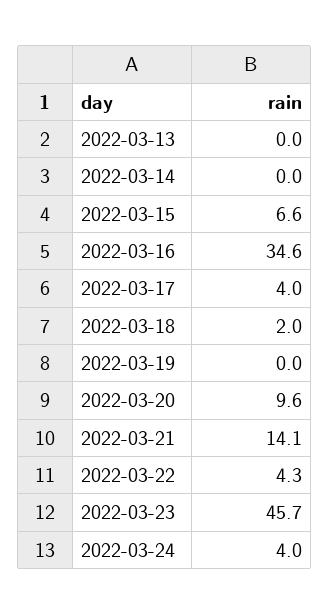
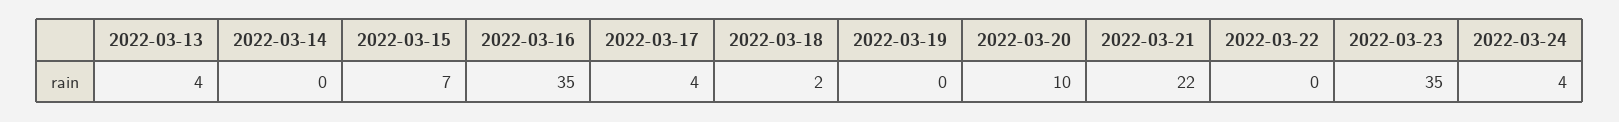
2022-03-13: 0 -> 4
2022-03-21: 14.1 -> 22
2022-03-22: 4.3 -> 0
2022-03-23: 45.7 -> 35

